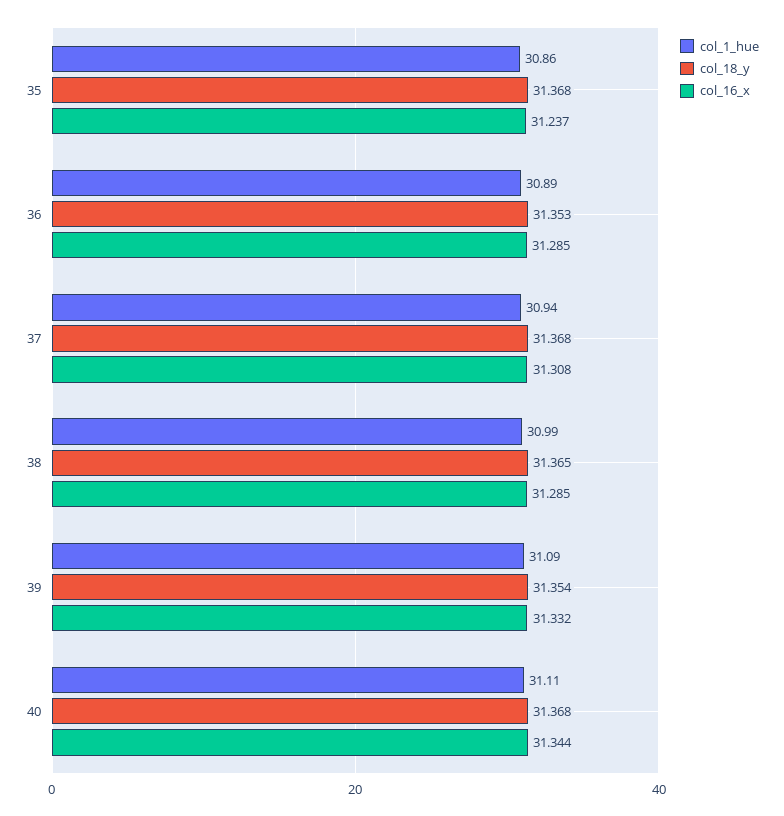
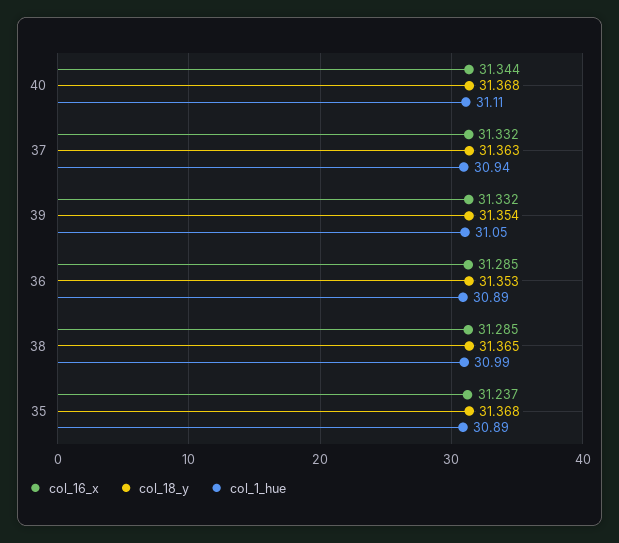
col_1_hue, 35: 30.86 -> 30.89
col_18_y, 37: 31.368 -> 31.363
col_16_x, 37: 31.308 -> 31.332
col_1_hue, 39: 31.09 -> 31.05

